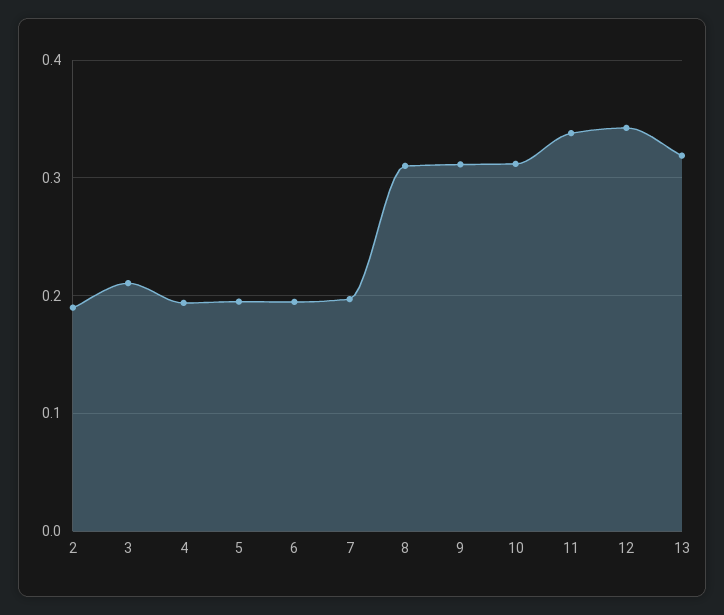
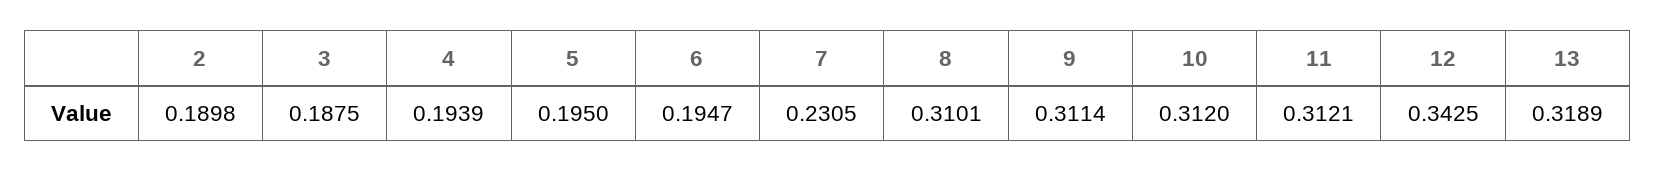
3: 0.21 -> 0.1875
7: 0.2 -> 0.2305
11: 0.34 -> 0.3121

